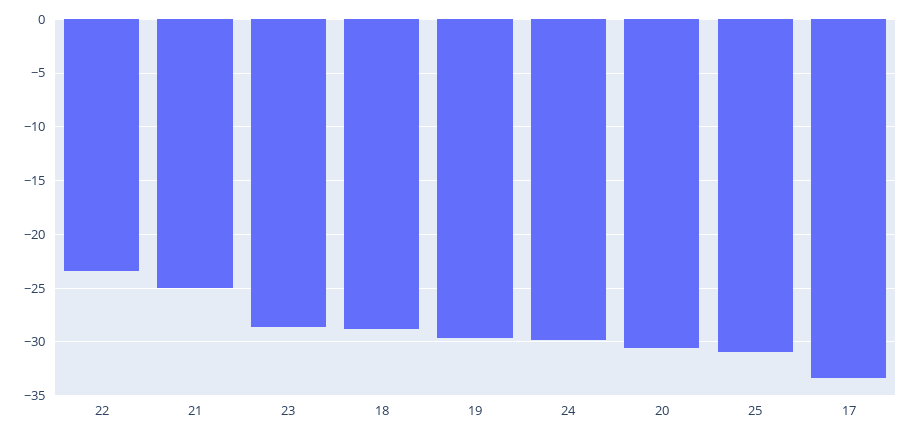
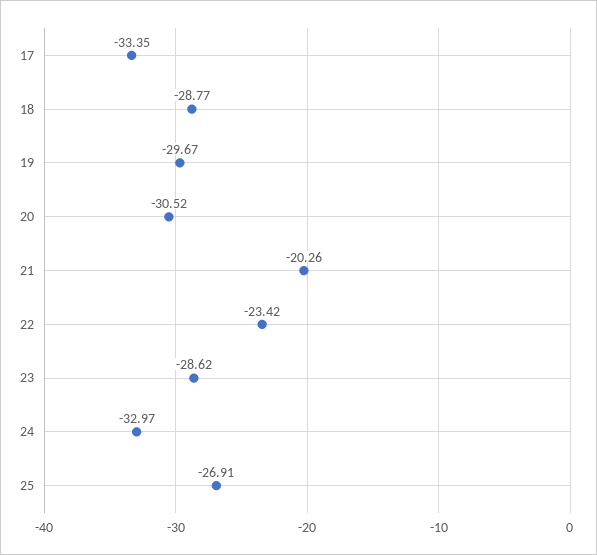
21: -25 -> -20.26
24: -30 -> -32.97
25: -31 -> -26.91

